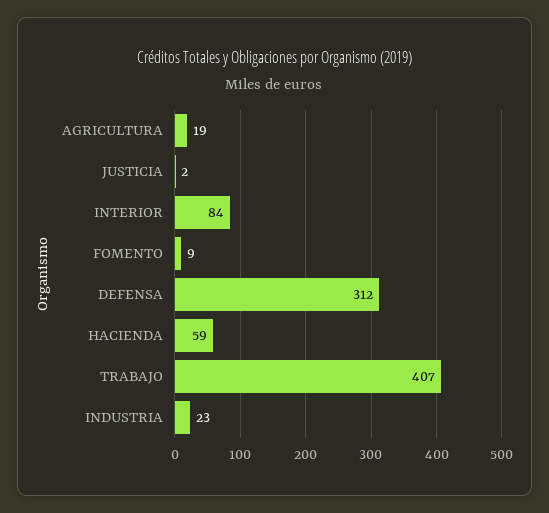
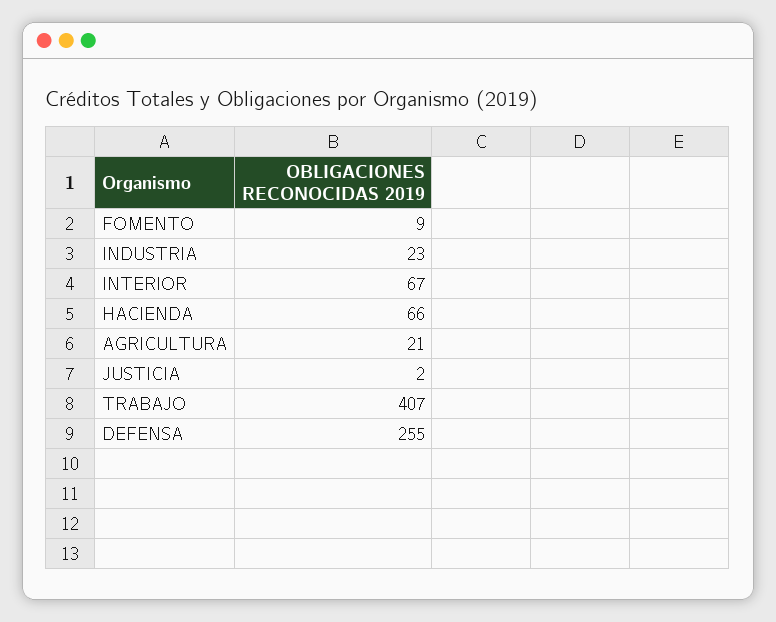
AGRICULTURA: 19 -> 21
INTERIOR: 84 -> 67
DEFENSA: 312 -> 255
HACIENDA: 59 -> 66

